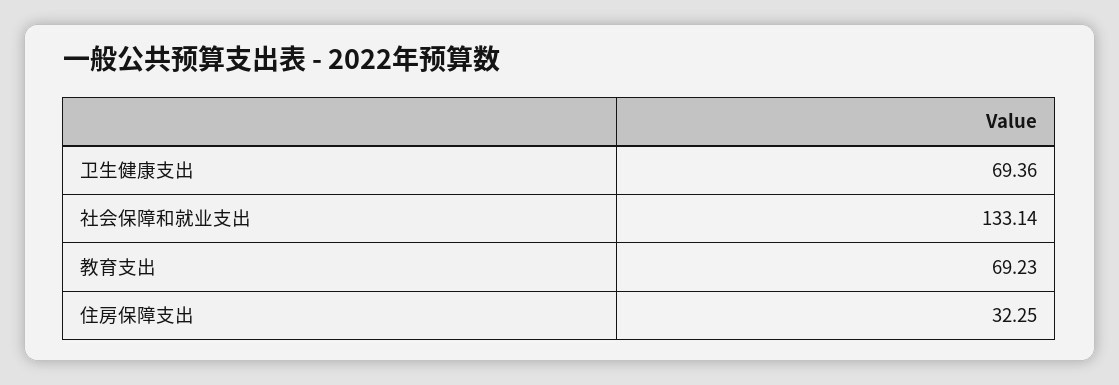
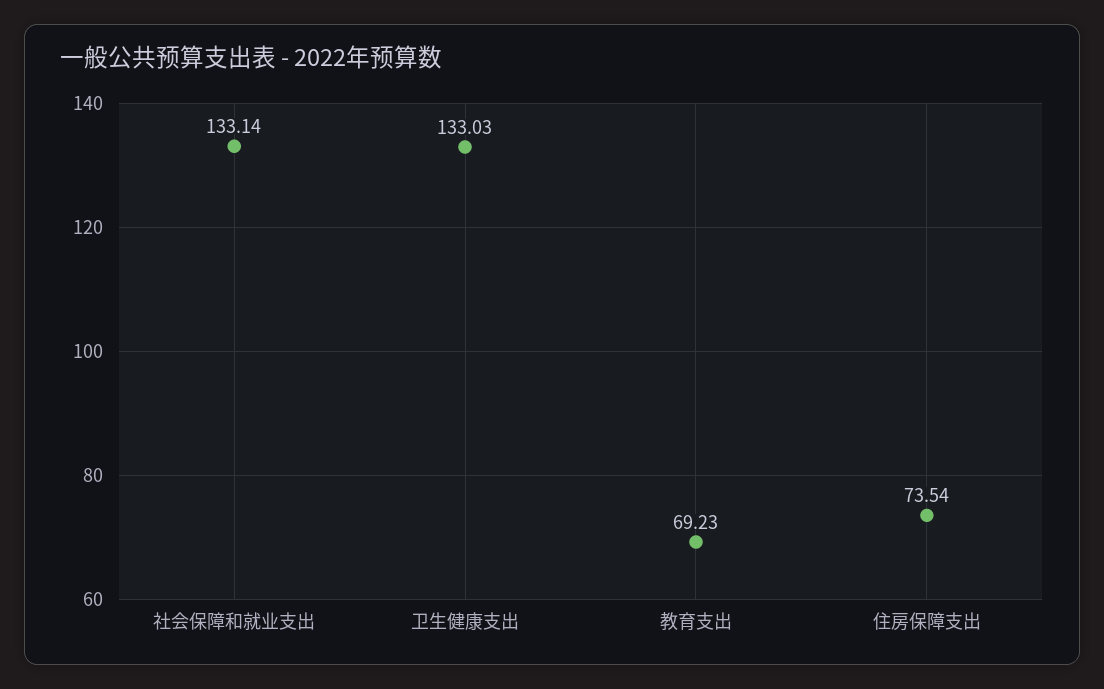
卫生健康支出: 69.36 -> 133.03
住房保障支出: 32.25 -> 73.54

